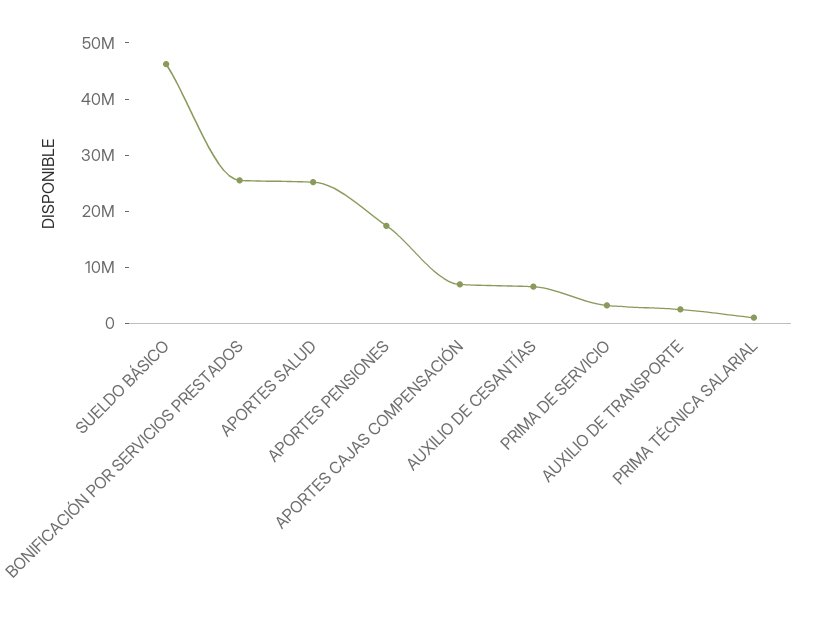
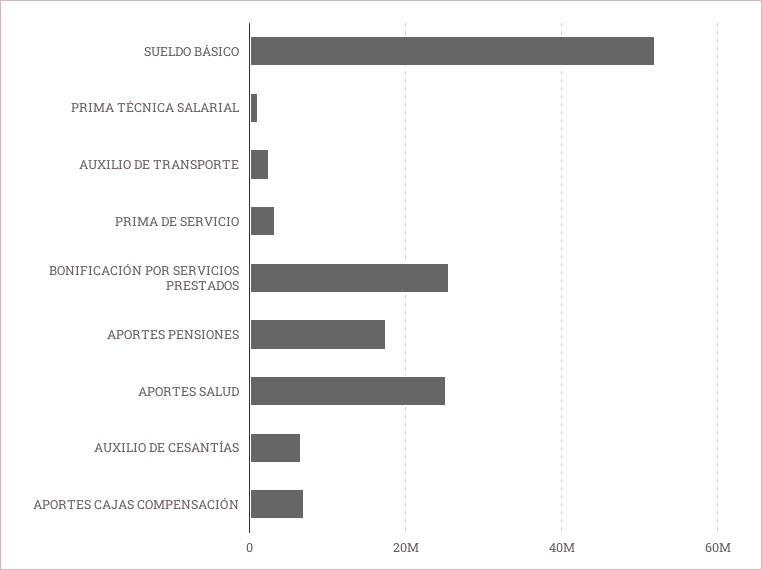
SUELDO BÁSICO: 46000000 -> 52000000

